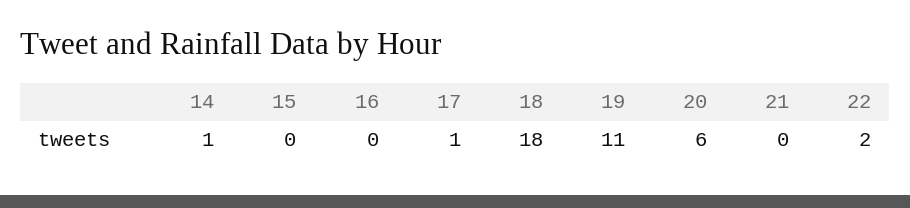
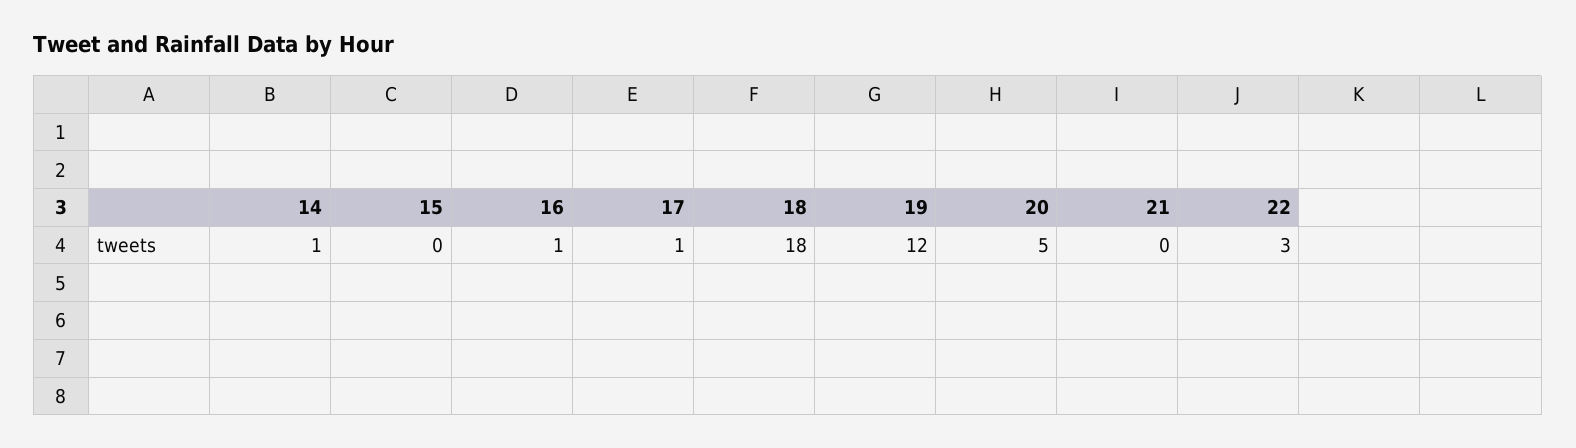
16: 0 -> 1
19: 11 -> 12
20: 6 -> 5
22: 2 -> 3

